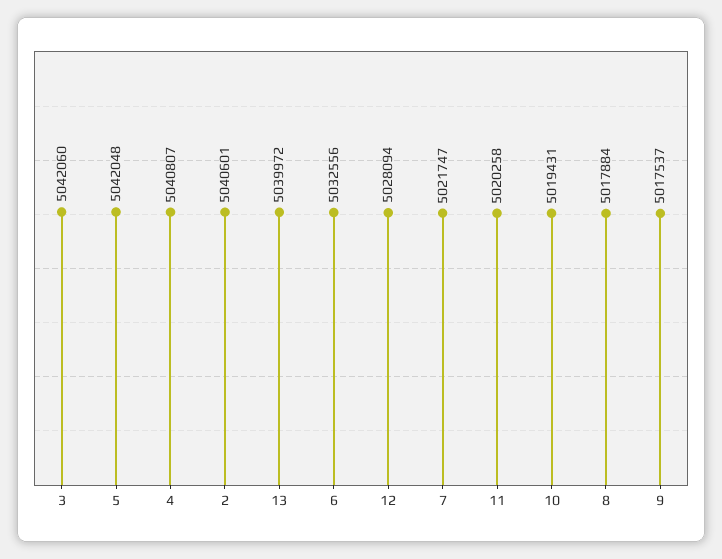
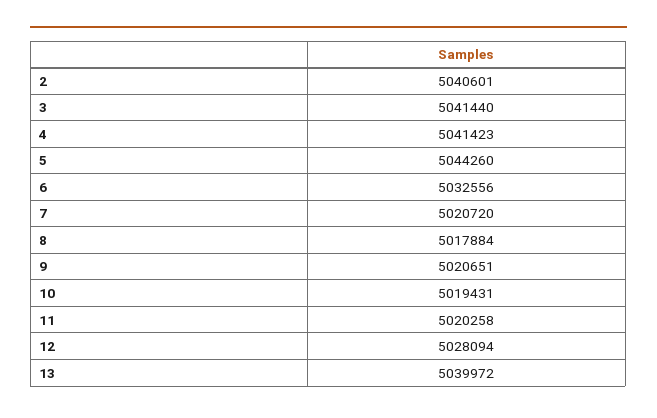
3: 5042060 -> 5041440
5: 5042048 -> 5044260
4: 5040807 -> 5041423
7: 5021747 -> 5020720
9: 5017537 -> 5020651

